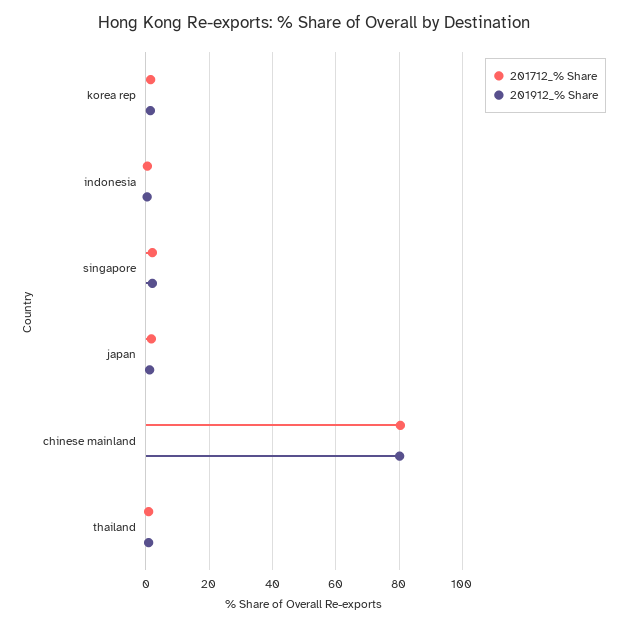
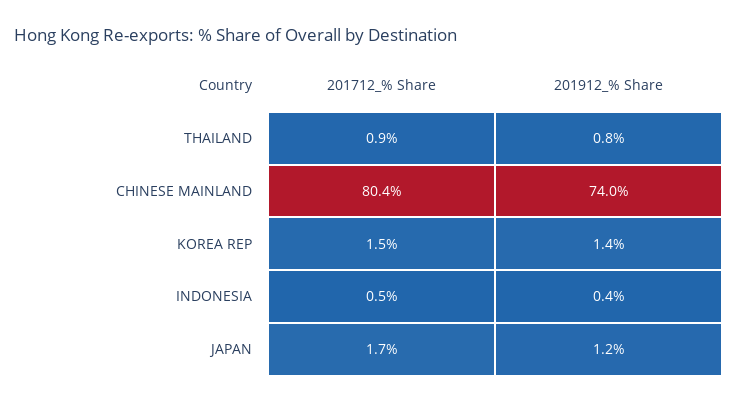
201712_% Share, singapore: 2 -> none
201912_% Share, singapore: 2 -> none
201912_% Share, chinese mainland: 80 -> 74

